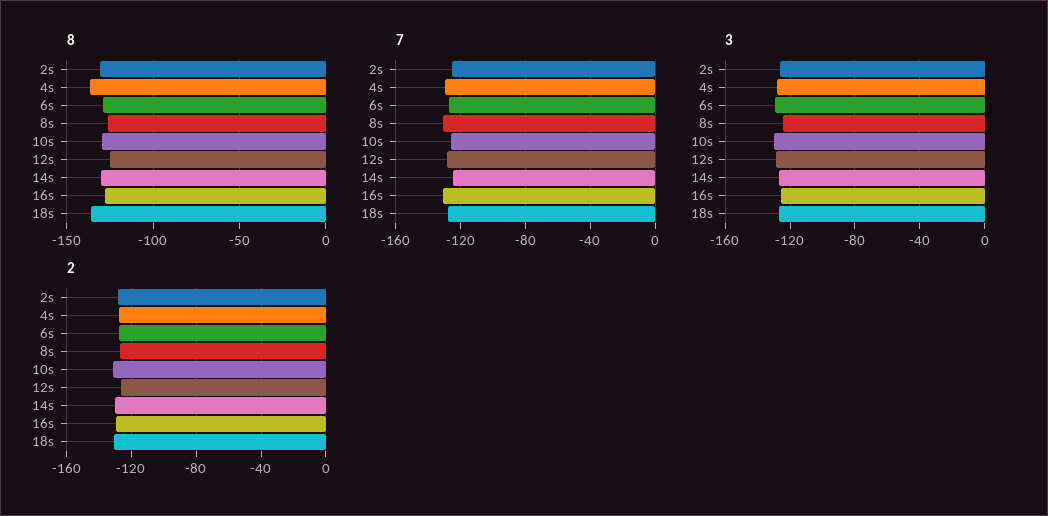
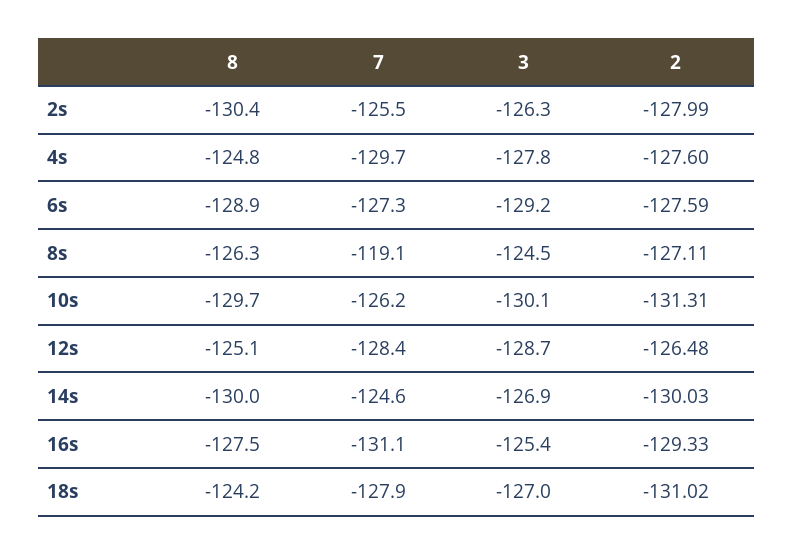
8, 4s: -135 -> -124.8
8, 18s: -135 -> -124.2
7, 8s: -130 -> -119.1

